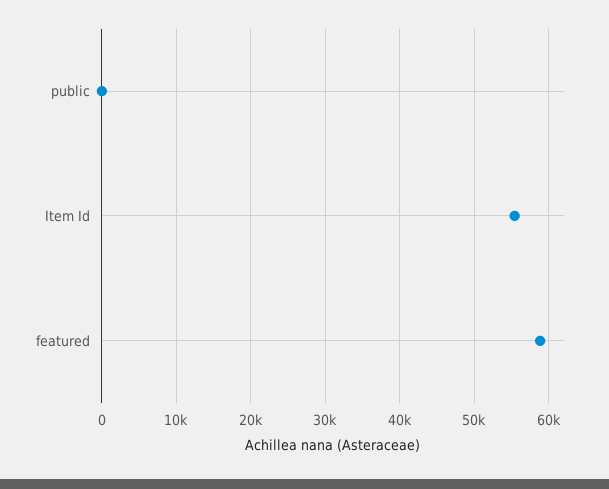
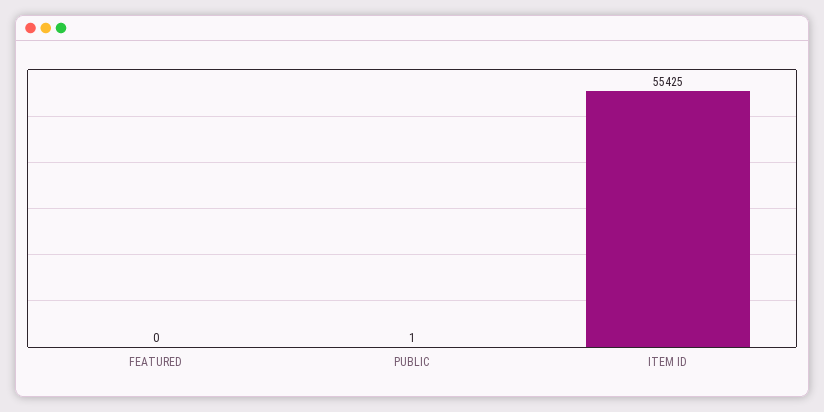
featured: 59000 -> 0

